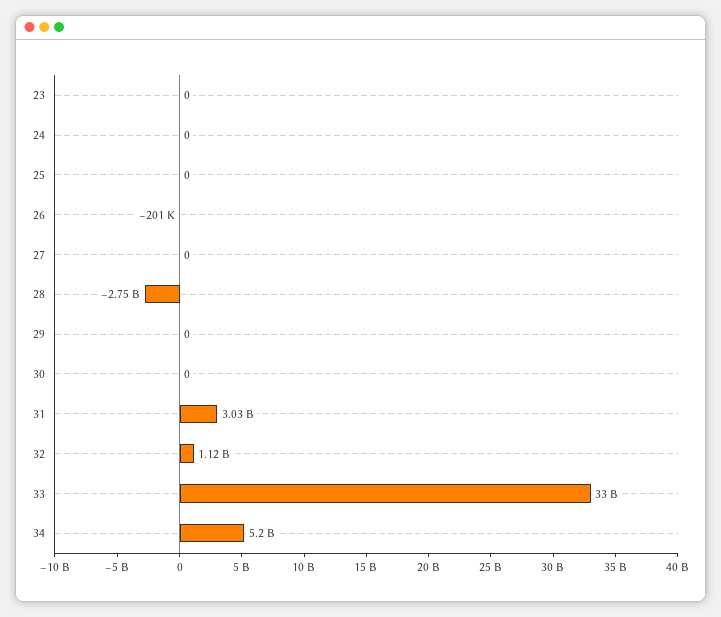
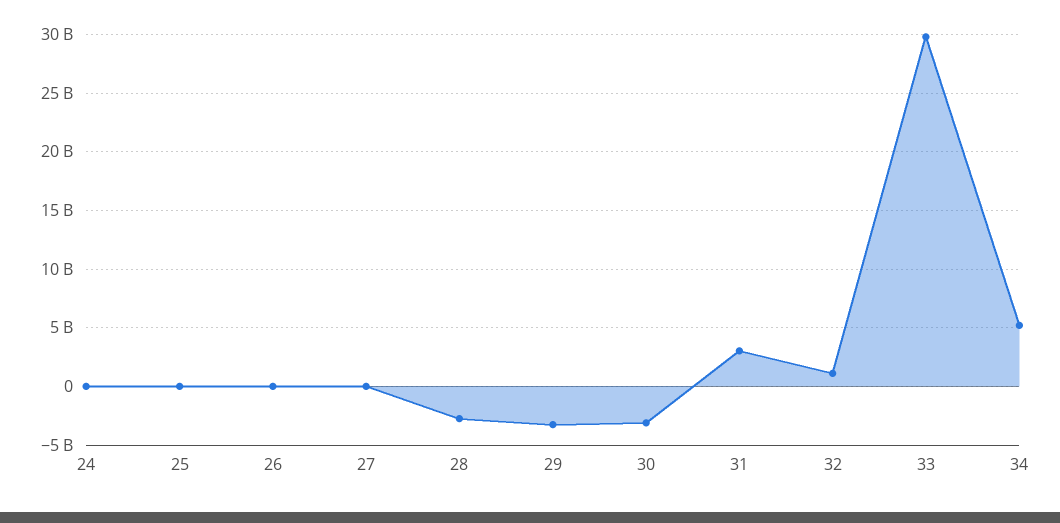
23: 0 -> none
29: 0 -> -3000000000
30: 0 -> -3000000000
33: 33000000000 -> 30000000000

